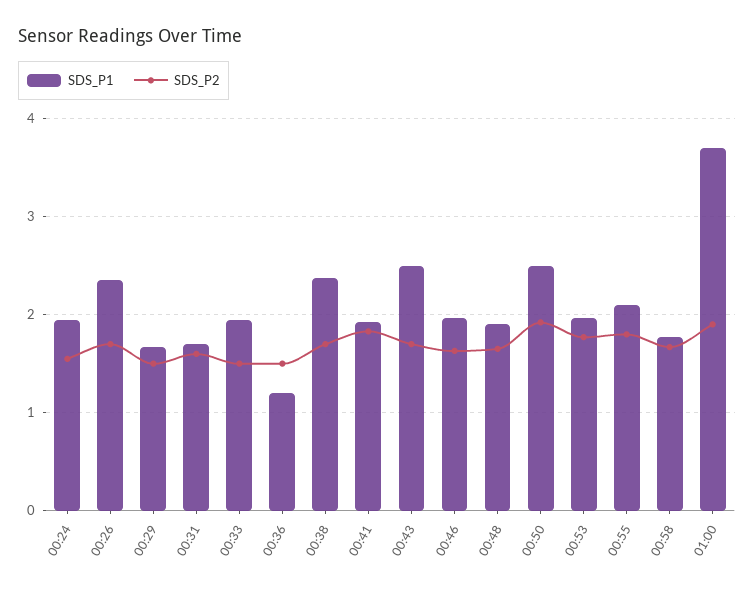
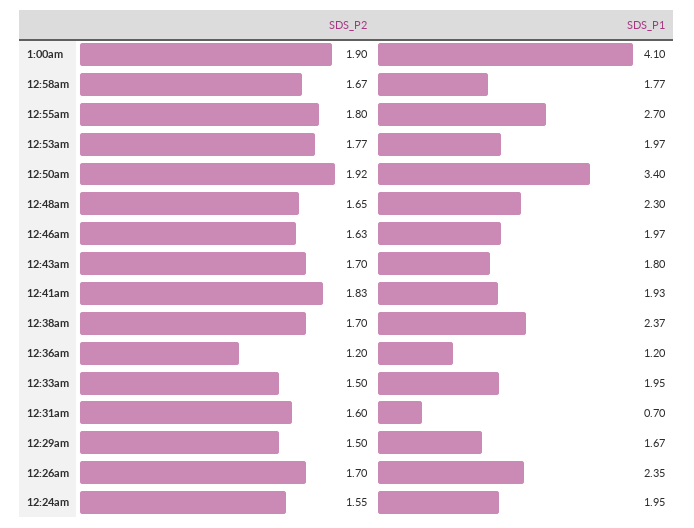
SDS_P1, 00:31: 1.7 -> 0.7
SDS_P2, 00:36: 1.5 -> 1.2
SDS_P1, 00:43: 2.5 -> 1.8
SDS_P1, 00:48: 1.9 -> 2.3
SDS_P1, 00:50: 2.5 -> 3.4
SDS_P1, 00:55: 2.1 -> 2.7
SDS_P1, 01:00: 3.7 -> 4.1

